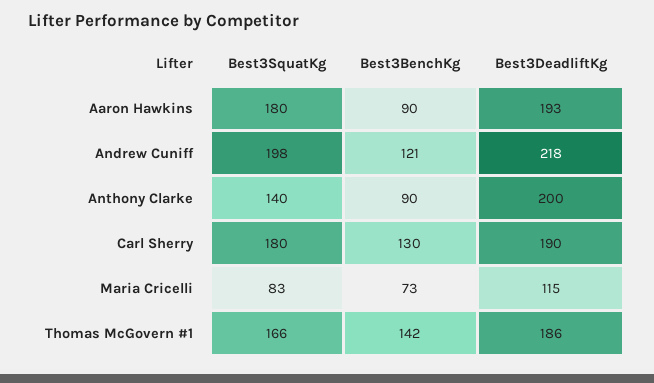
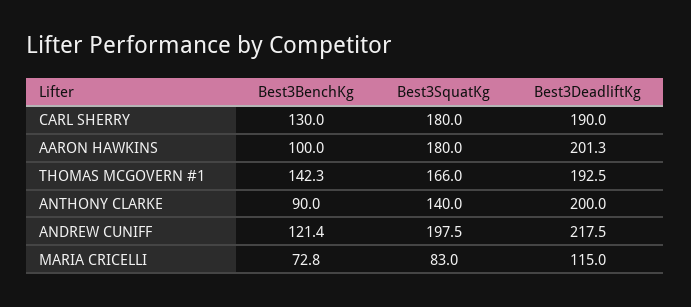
Best3BenchKg, Aaron Hawkins: 90 -> 100
Best3DeadliftKg, Aaron Hawkins: 193 -> 201.3
Best3DeadliftKg, Thomas McGovern #1: 186 -> 192.5

